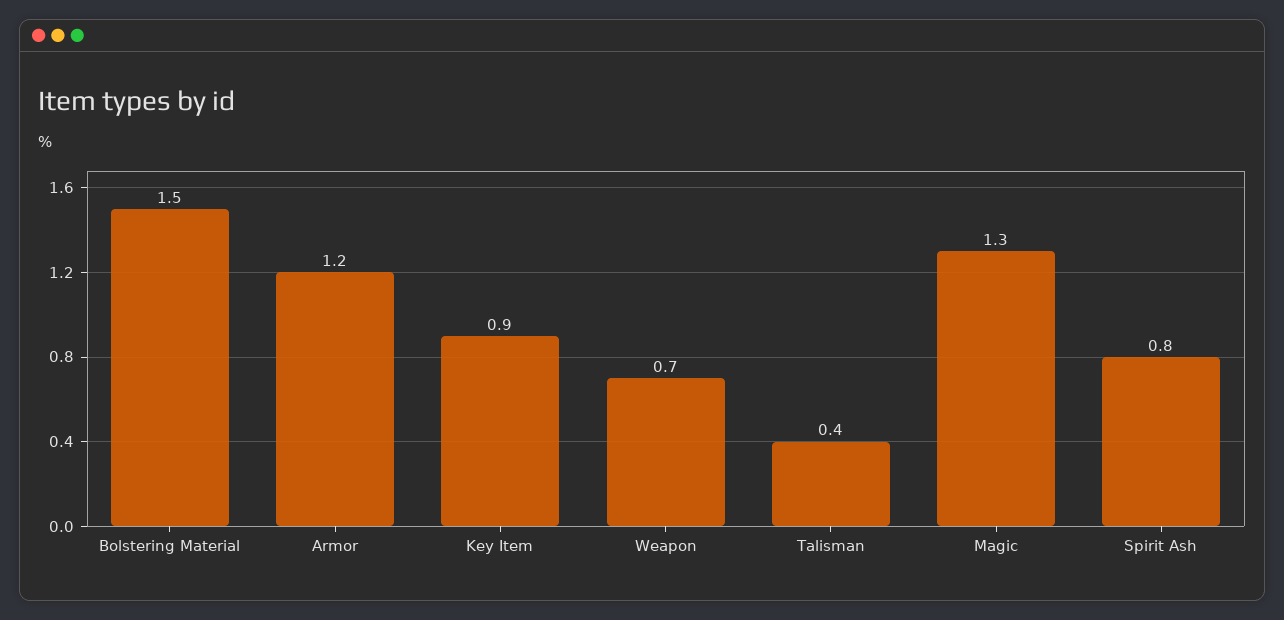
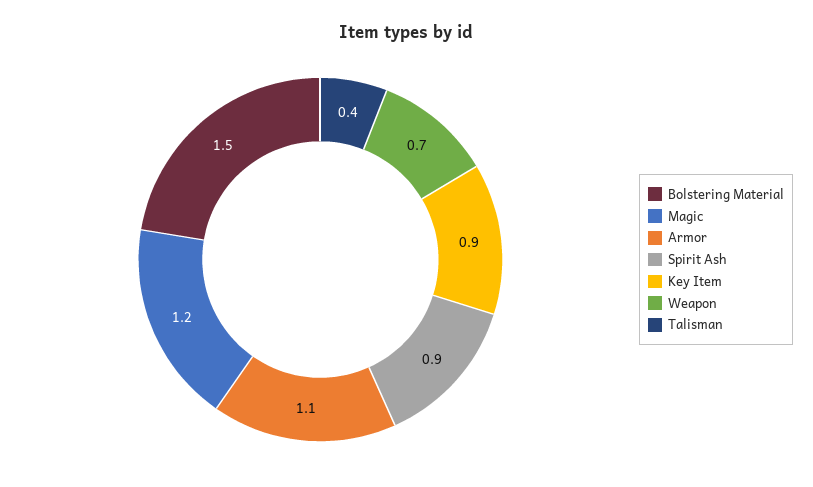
Armor: 1.2 -> 1.1
Magic: 1.3 -> 1.2
Spirit Ash: 0.8 -> 0.9

